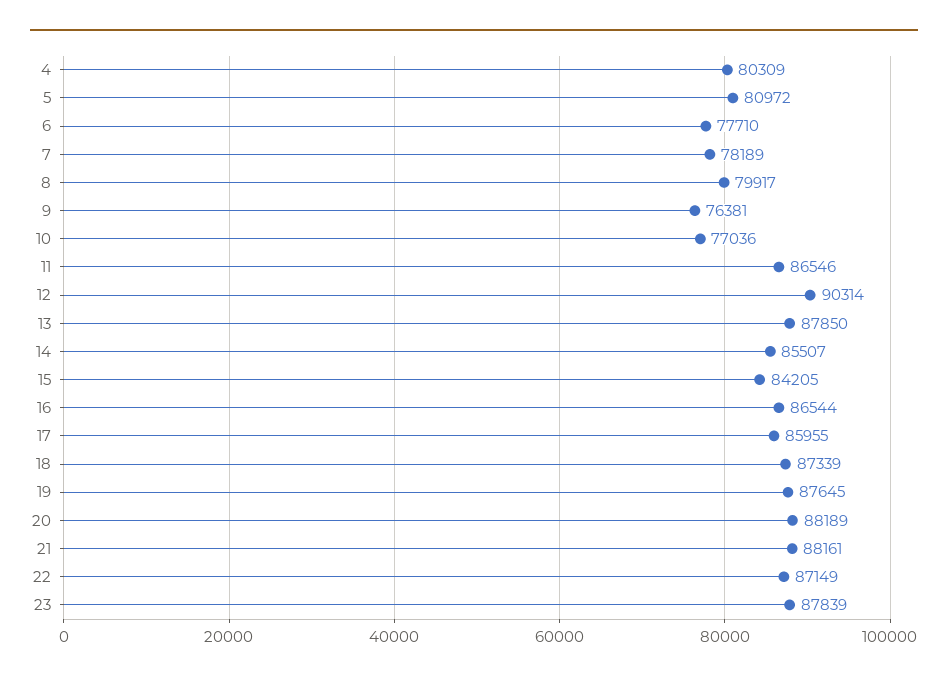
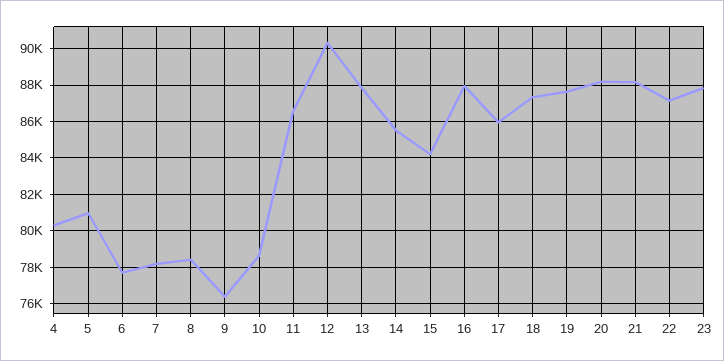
8: 79917 -> 78500
10: 77036 -> 78500
16: 86544 -> 88000

